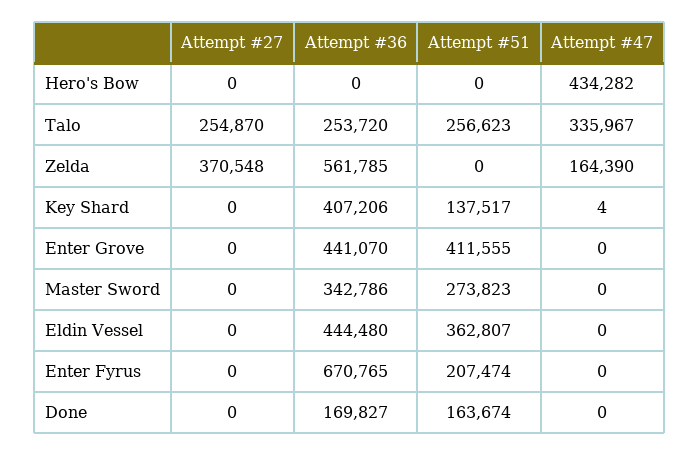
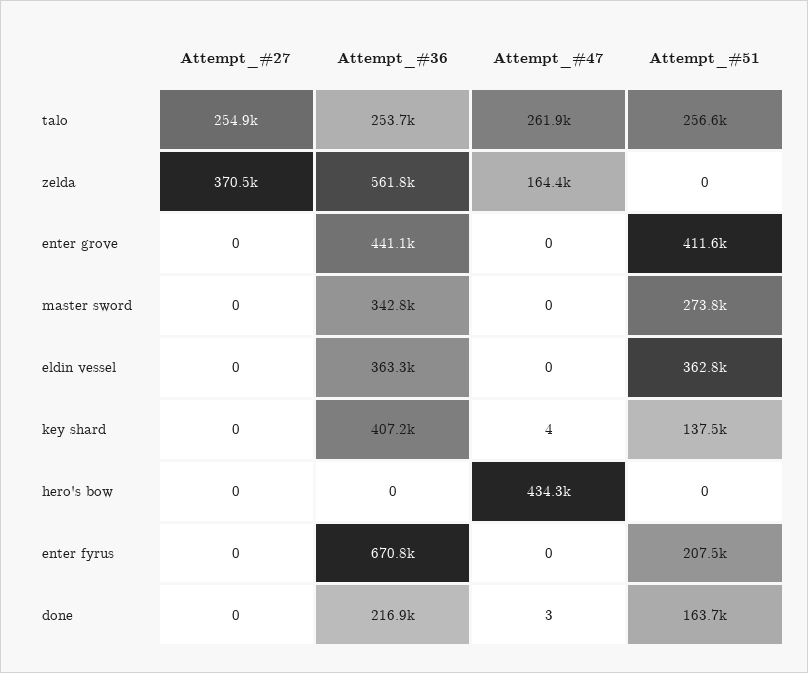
Attempt #47, Talo: 335967 -> 261900
Attempt #36, Eldin Vessel: 444480 -> 363300
Attempt #36, Done: 169827 -> 216900
Attempt #47, Done: 0 -> 3

